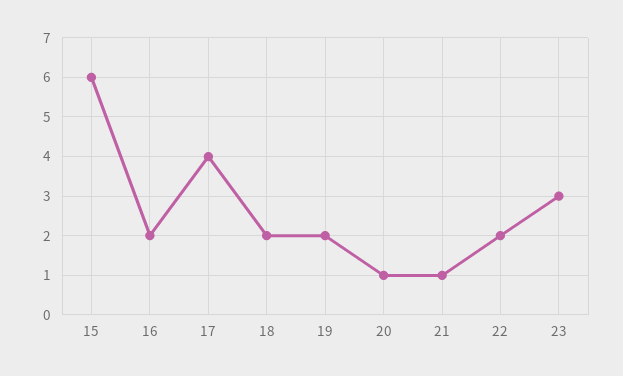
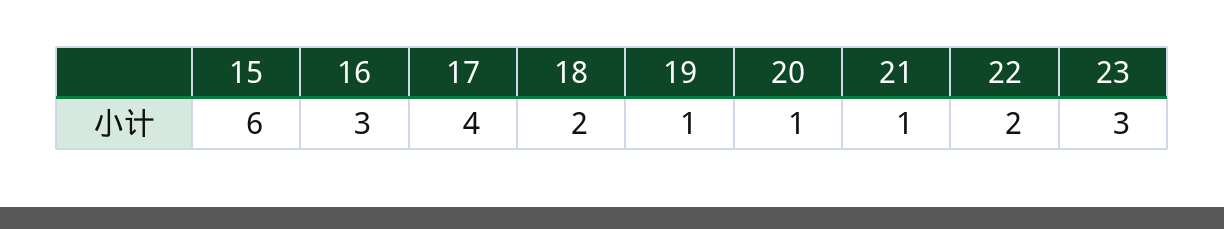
16: 2 -> 3
19: 2 -> 1

